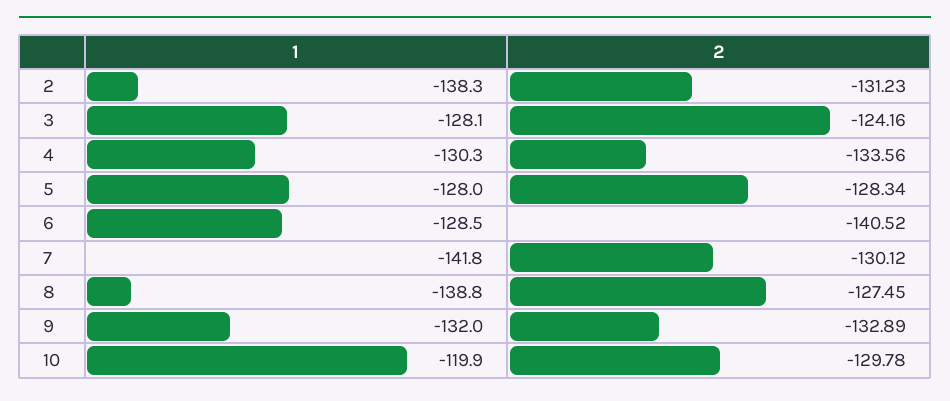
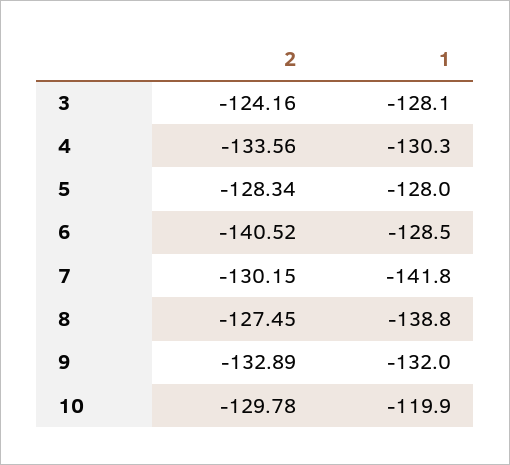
1, 2: -138.3 -> none
2, 2: -131.23 -> none
2, 7: -130.12 -> -130.15

